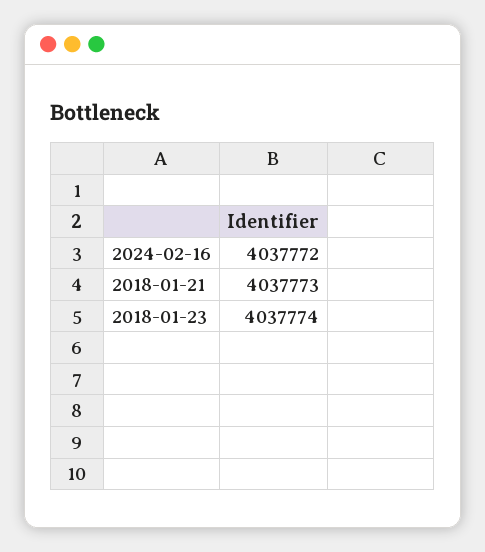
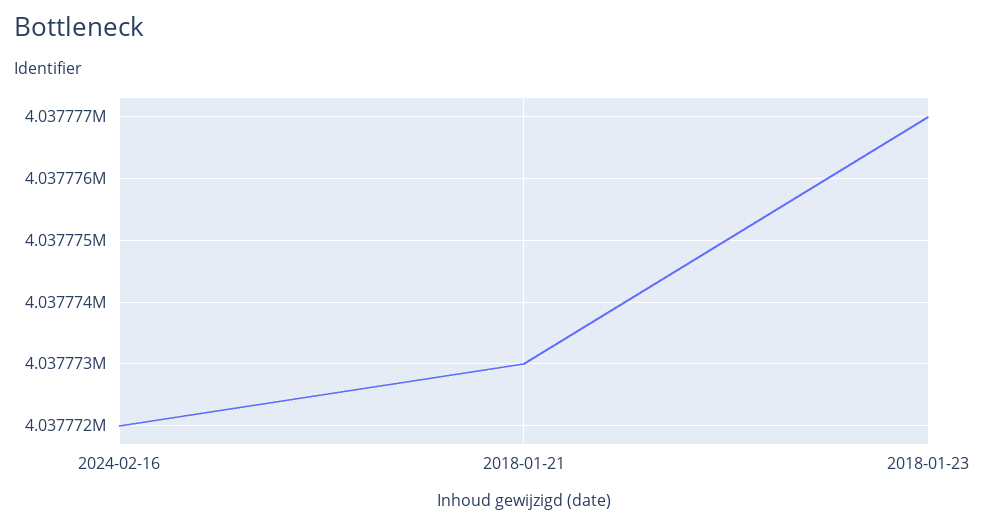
2018-01-23: 4037774 -> 4037777

